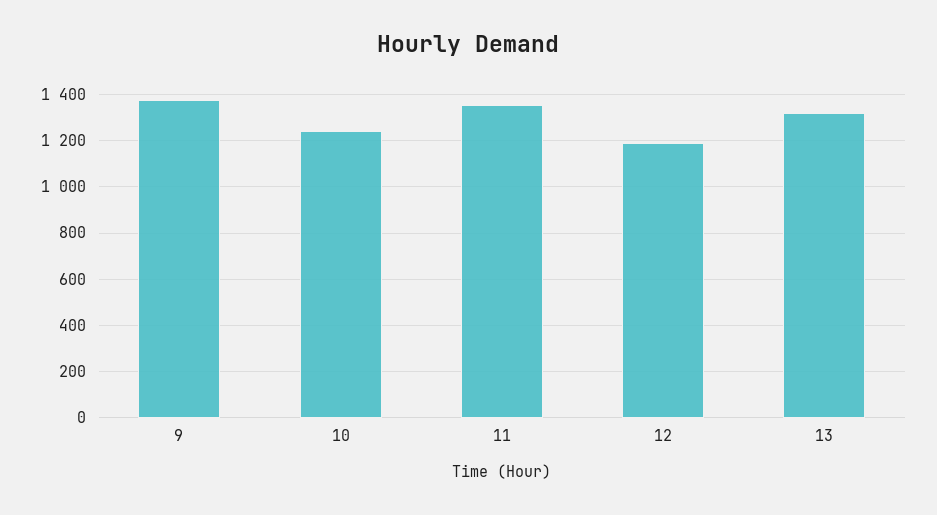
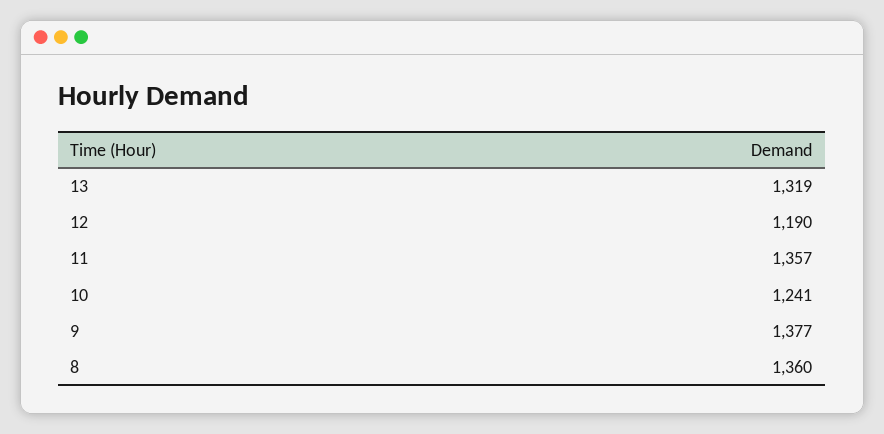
8: none -> 1360

